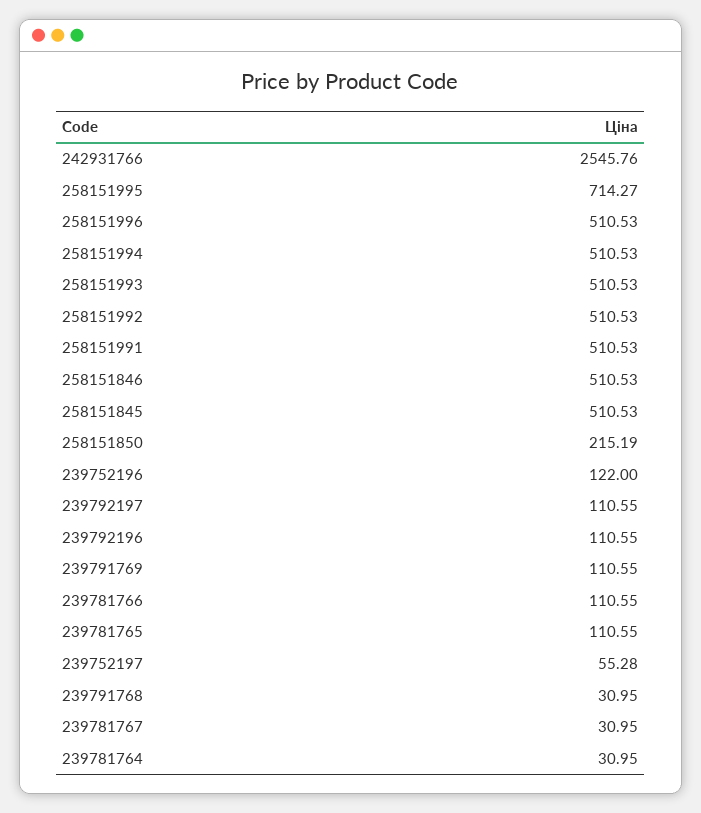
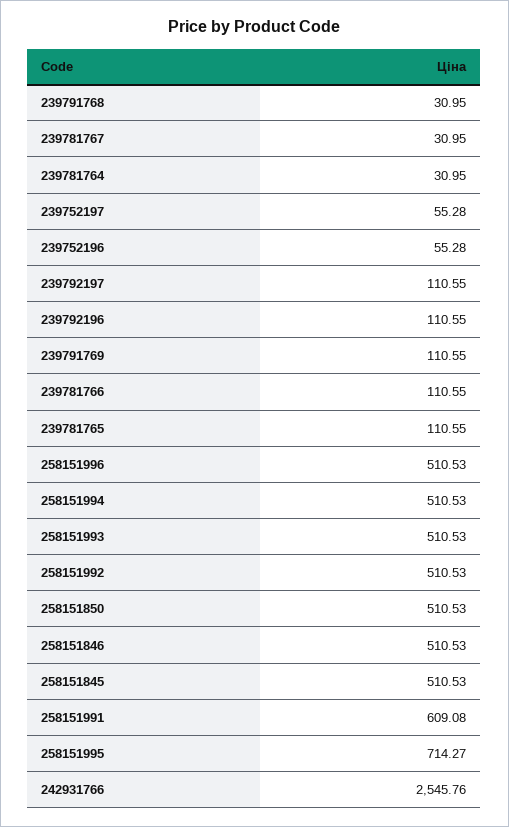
258151991: 510.53 -> 609.08
258151850: 215.19 -> 510.53
239752196: 122 -> 55.28

